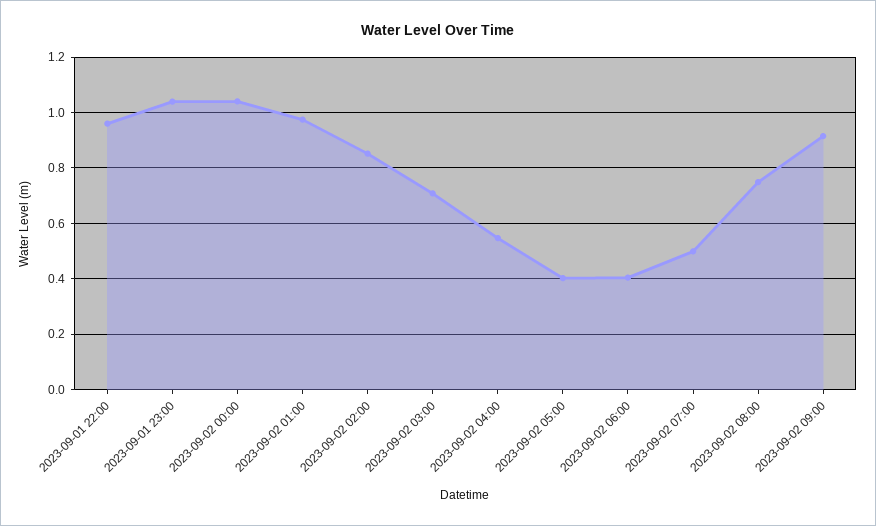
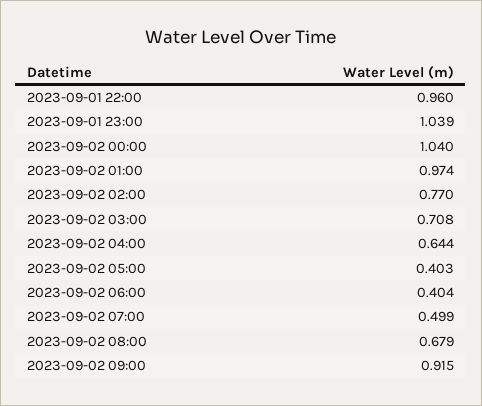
2023-09-02 02:00: 0.85 -> 0.77
2023-09-02 04:00: 0.55 -> 0.644
2023-09-02 08:00: 0.75 -> 0.679

